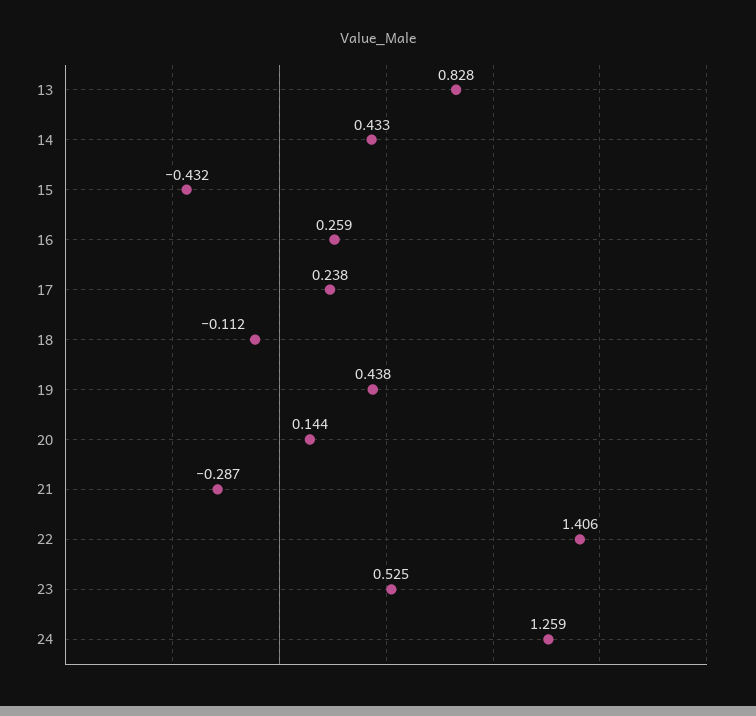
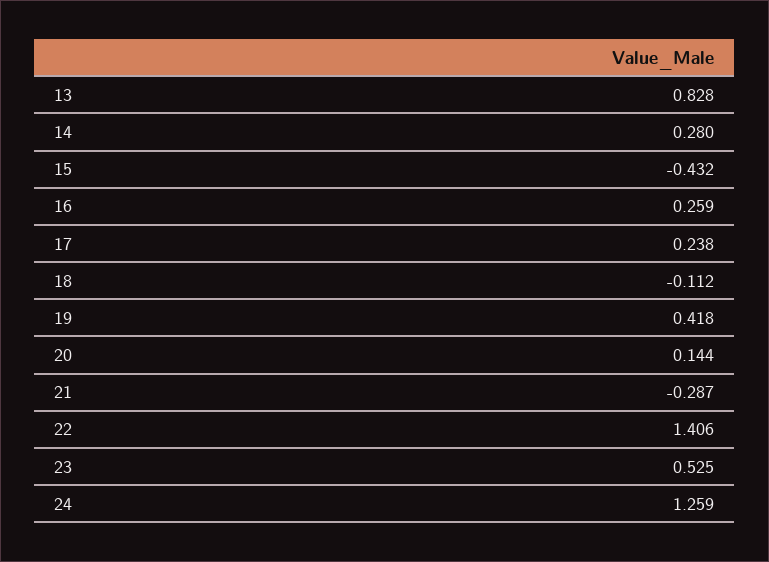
14: 0.433 -> 0.28
19: 0.438 -> 0.418

